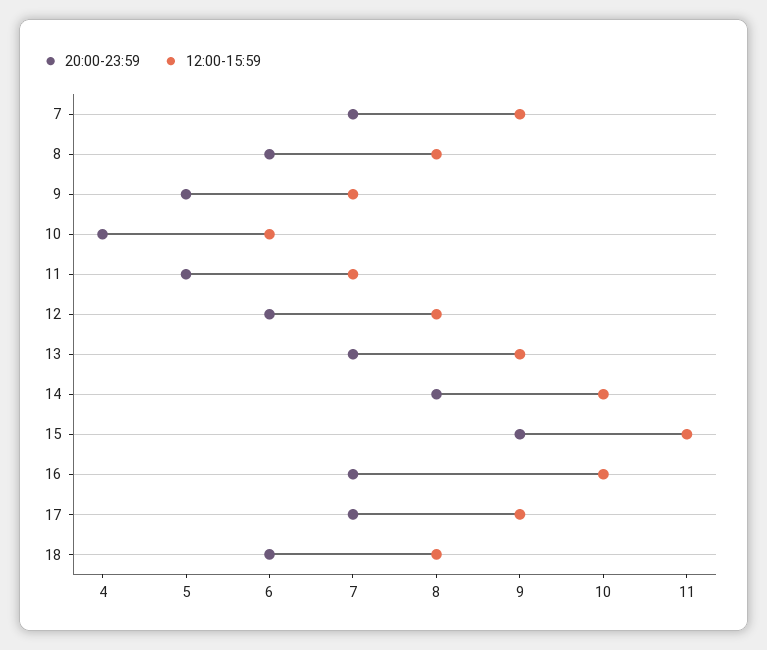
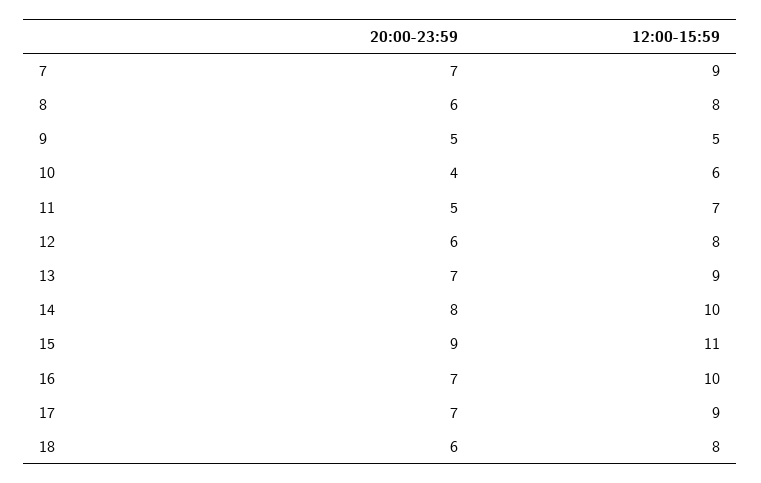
12:00-15:59, 9: 7 -> 5

